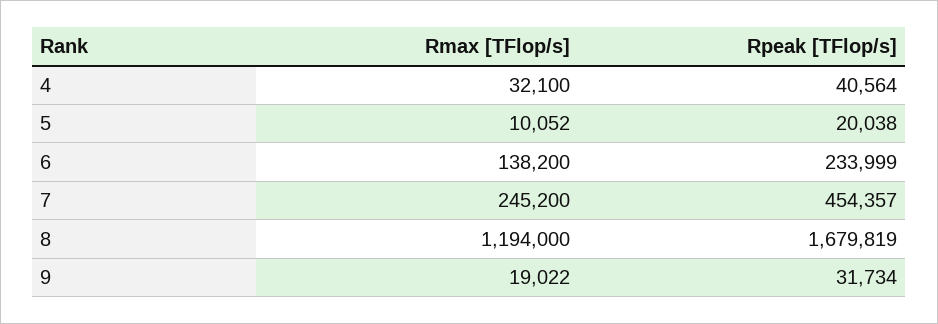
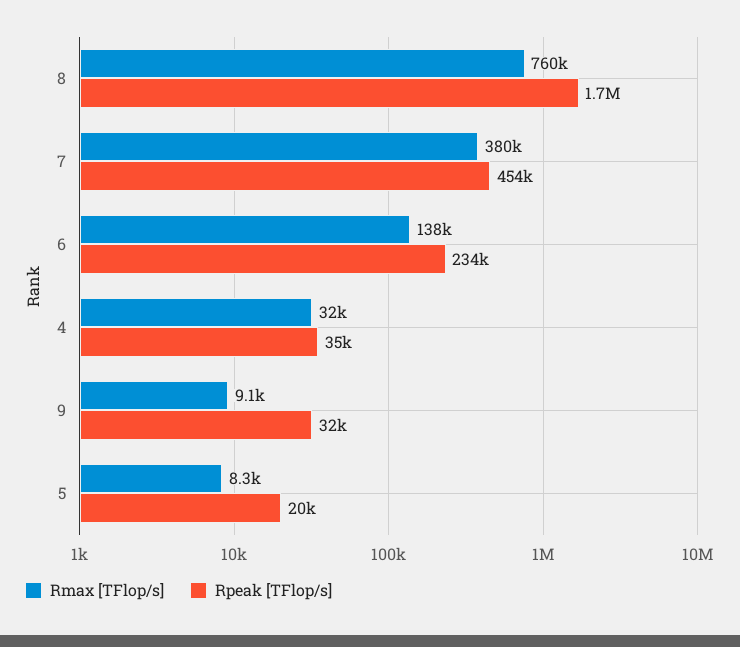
Rpeak [TFlop/s], 4: 40564 -> 35000
Rmax [TFlop/s], 5: 10052 -> 8300
Rmax [TFlop/s], 7: 245200 -> 380000
Rmax [TFlop/s], 8: 1194000 -> 760000
Rmax [TFlop/s], 9: 19022 -> 9100

